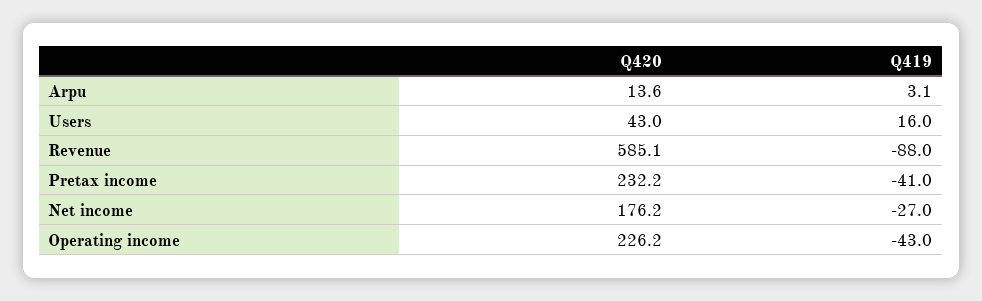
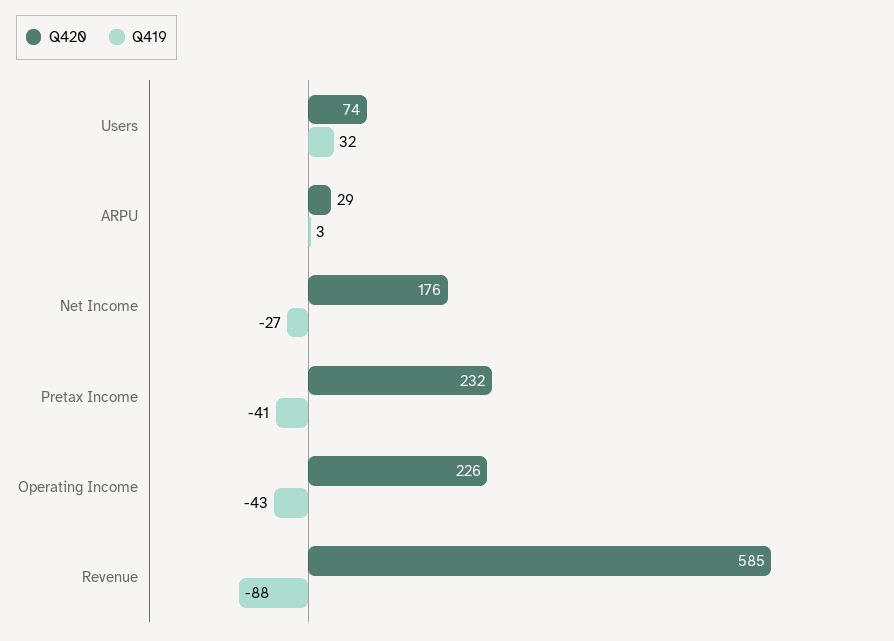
Q420, Arpu: 13.6 -> 29
Q420, Users: 43 -> 74
Q419, Users: 16 -> 32

